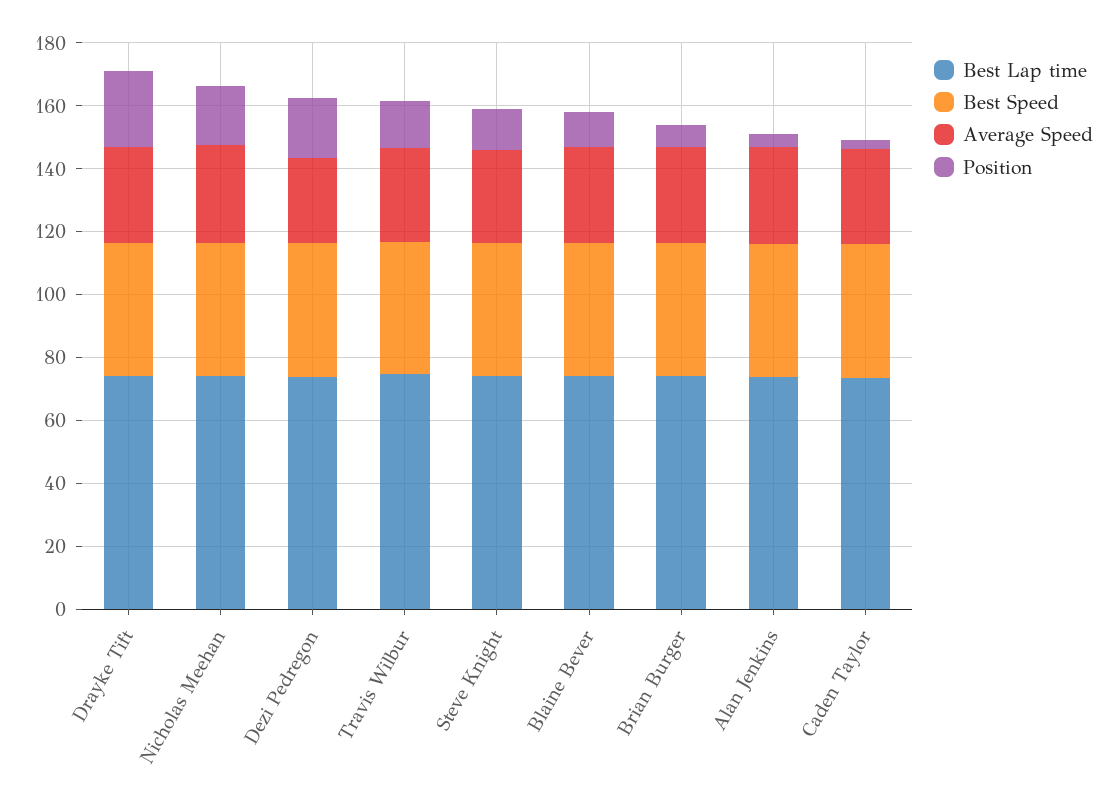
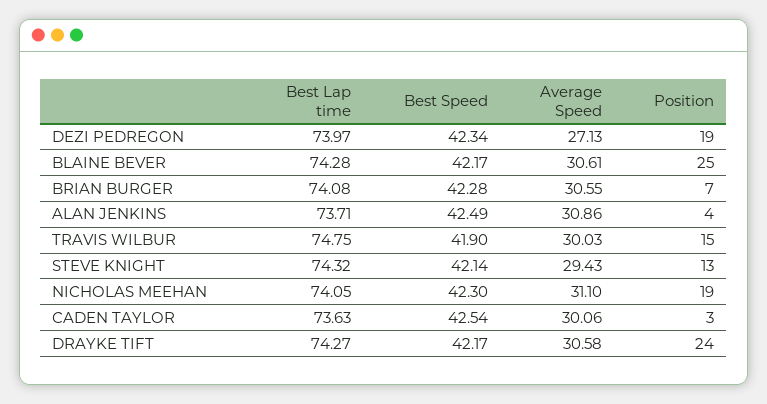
Position, Blaine Bever: 10 -> 25

